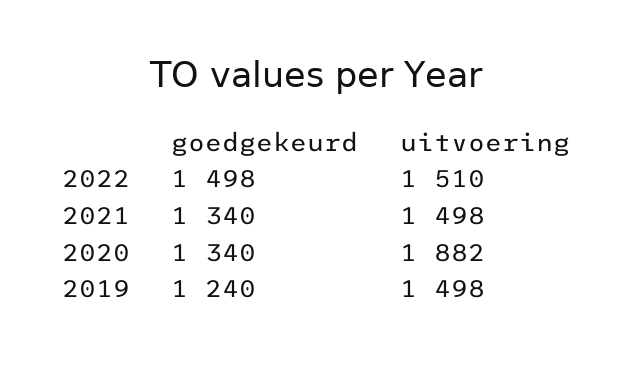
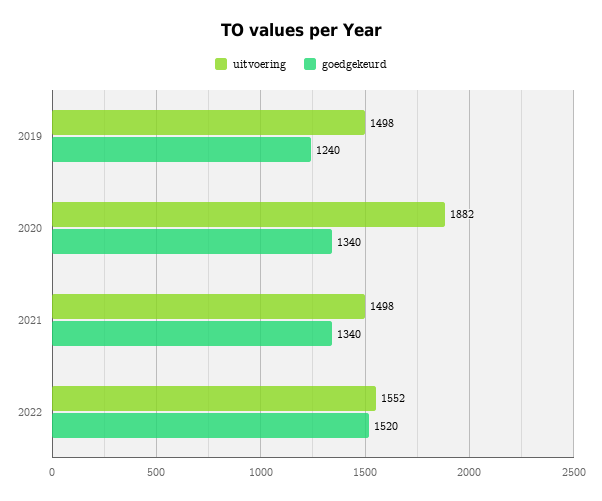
goedgekeurd, 2022: 1498 -> 1520
uitvoering, 2022: 1510 -> 1552

